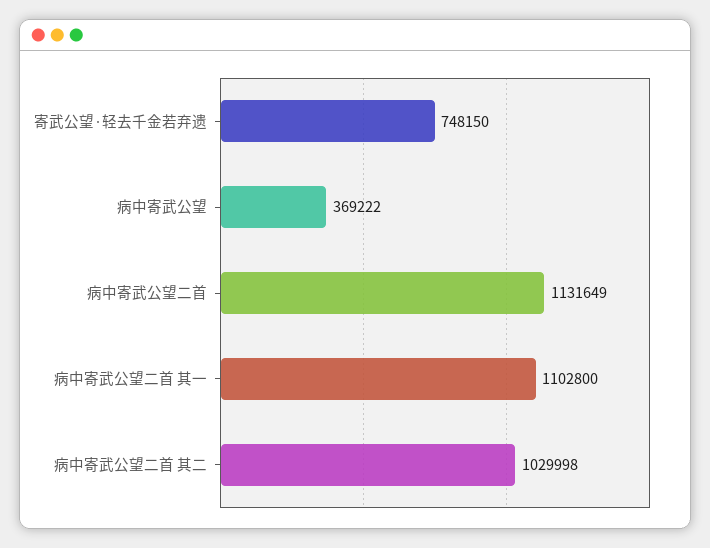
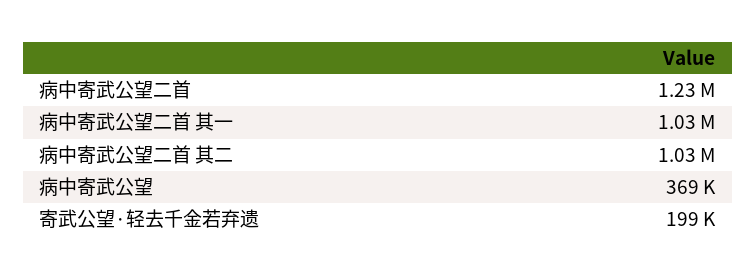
寄武公望·轻去千金若弃遗: 748150 -> 199000
病中寄武公望二首: 1131649 -> 1230000
病中寄武公望二首 其一: 1102800 -> 1030000

